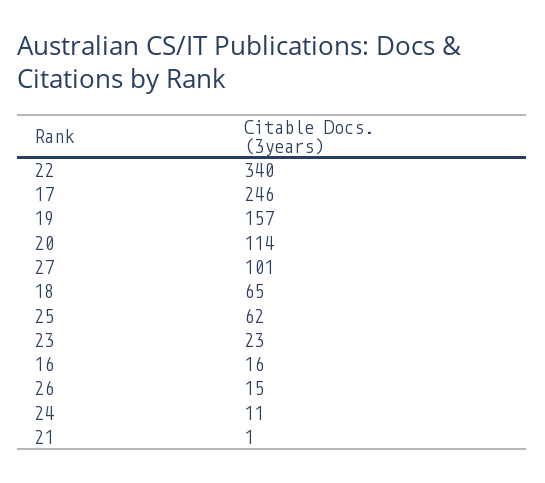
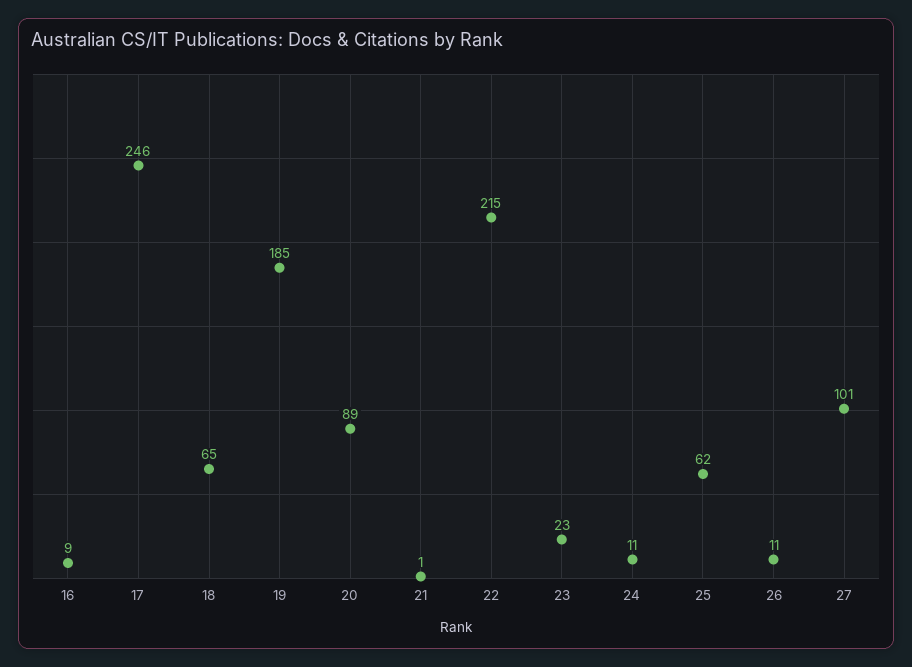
22: 340 -> 215
19: 157 -> 185
20: 114 -> 89
16: 16 -> 9
26: 15 -> 11

